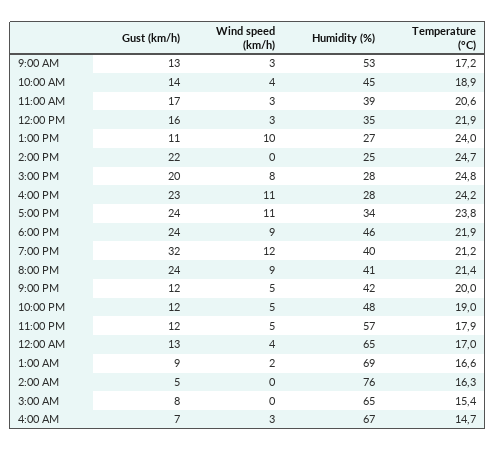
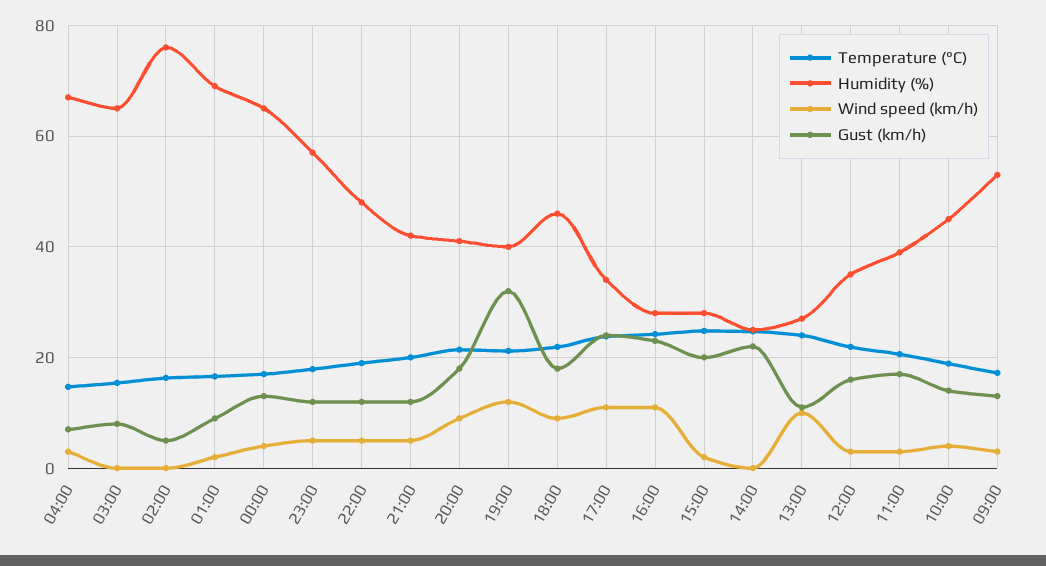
Wind speed (km/h), 3:00 PM: 8 -> 2
Gust (km/h), 6:00 PM: 24 -> 18
Gust (km/h), 8:00 PM: 24 -> 18

